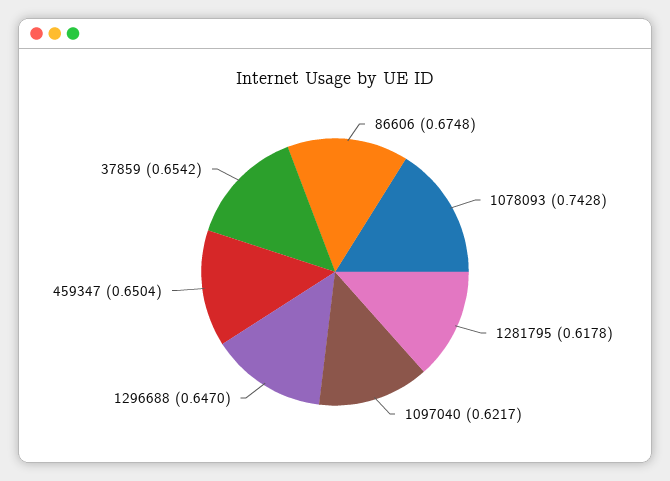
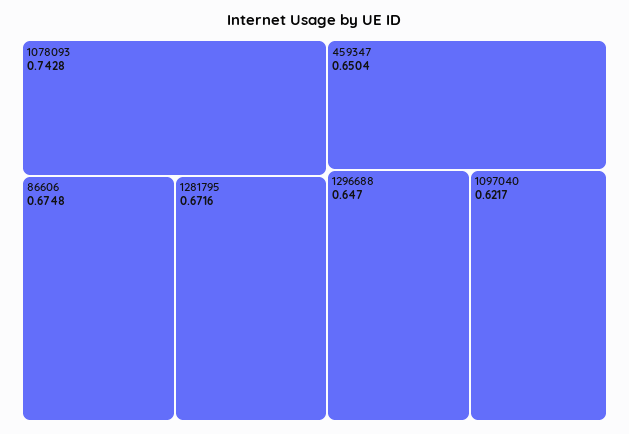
1281795: 0.6178 -> 0.6716
37859: 0.6542 -> none

